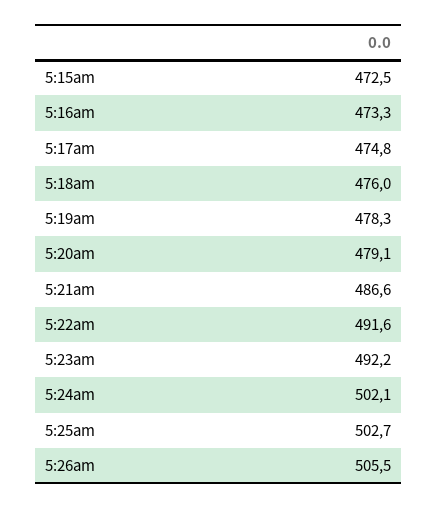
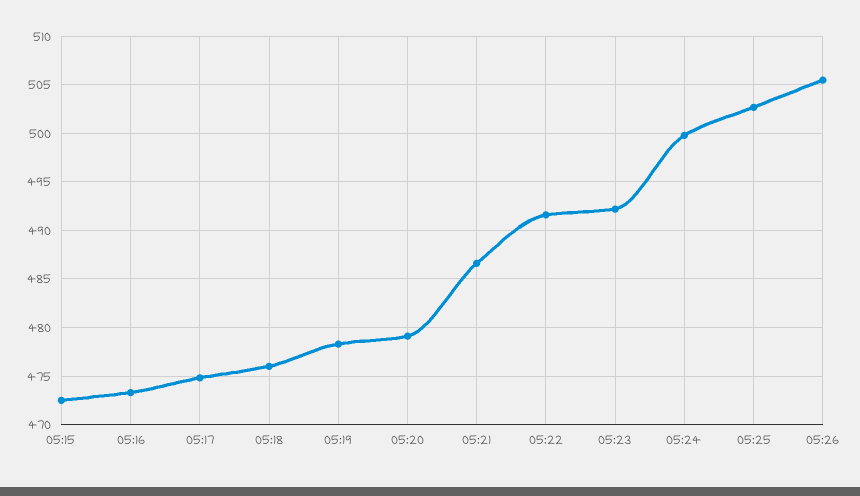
5:24am: 502.1 -> 500

